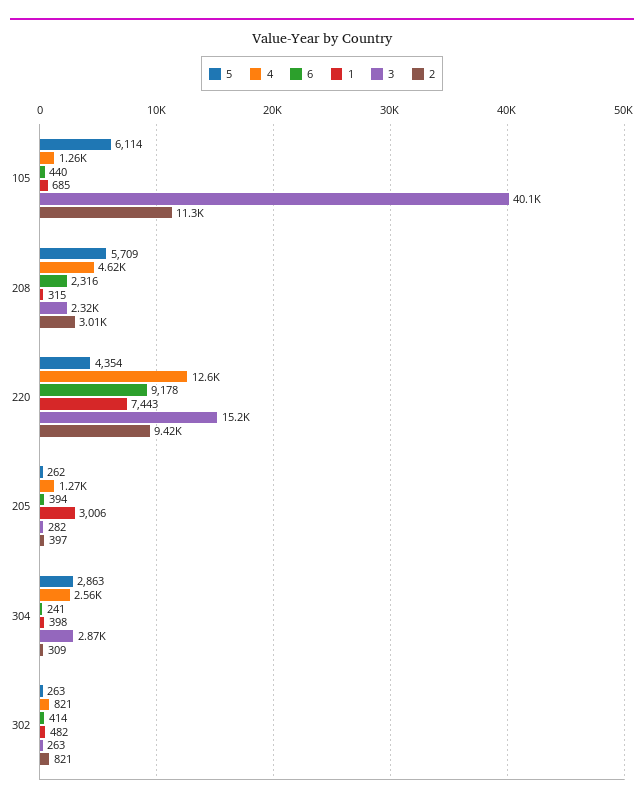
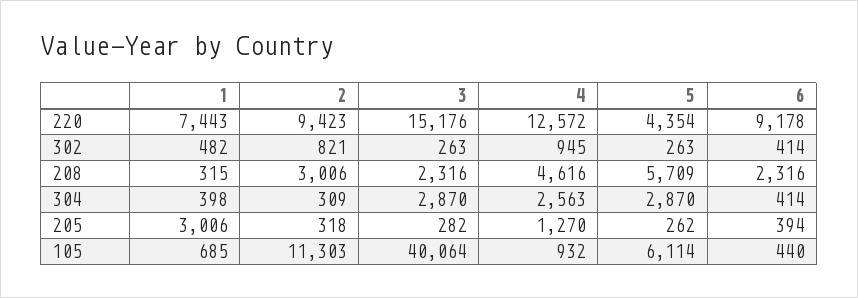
4, 105: 1260 -> 932
2, 205: 397 -> 318
5, 304: 2863 -> 2870
6, 304: 241 -> 414
4, 302: 821 -> 945

